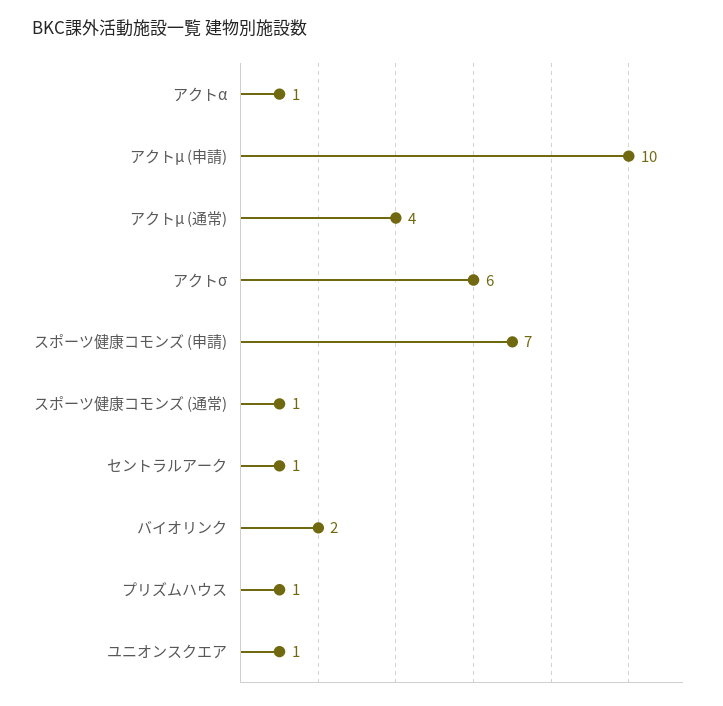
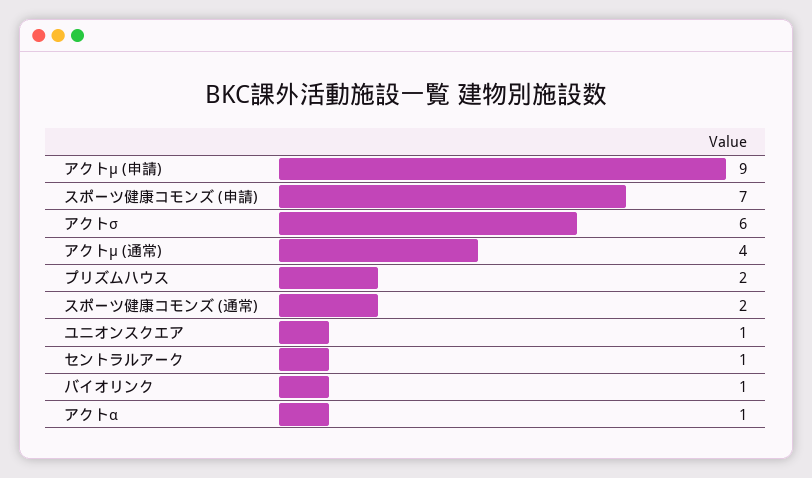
アクトμ (申請): 10 -> 9
スポーツ健康コモンズ (通常): 1 -> 2
バイオリンク: 2 -> 1
プリズムハウス: 1 -> 2

